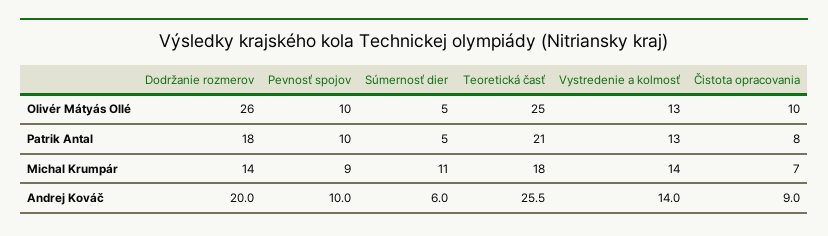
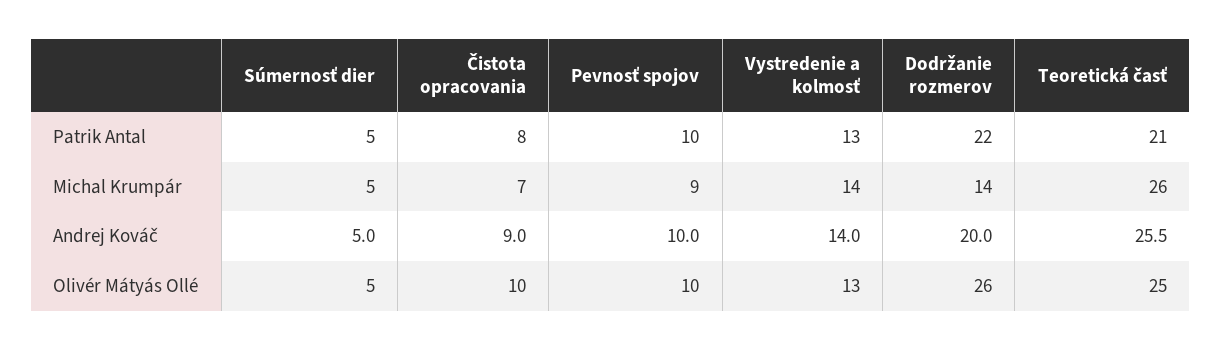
Dodržanie rozmerov, Patrik Antal: 18 -> 22
Súmernosť dier, Michal Krumpár: 11 -> 5
Teoretická časť, Michal Krumpár: 18 -> 26
Súmernosť dier, Andrej Kováč: 6 -> 5

